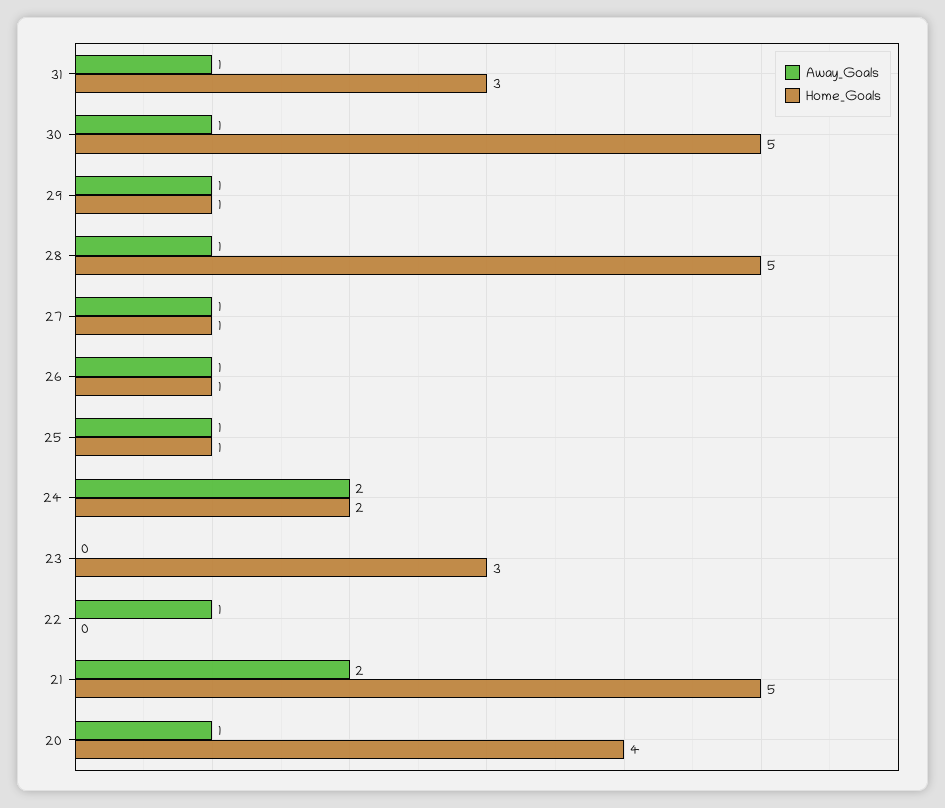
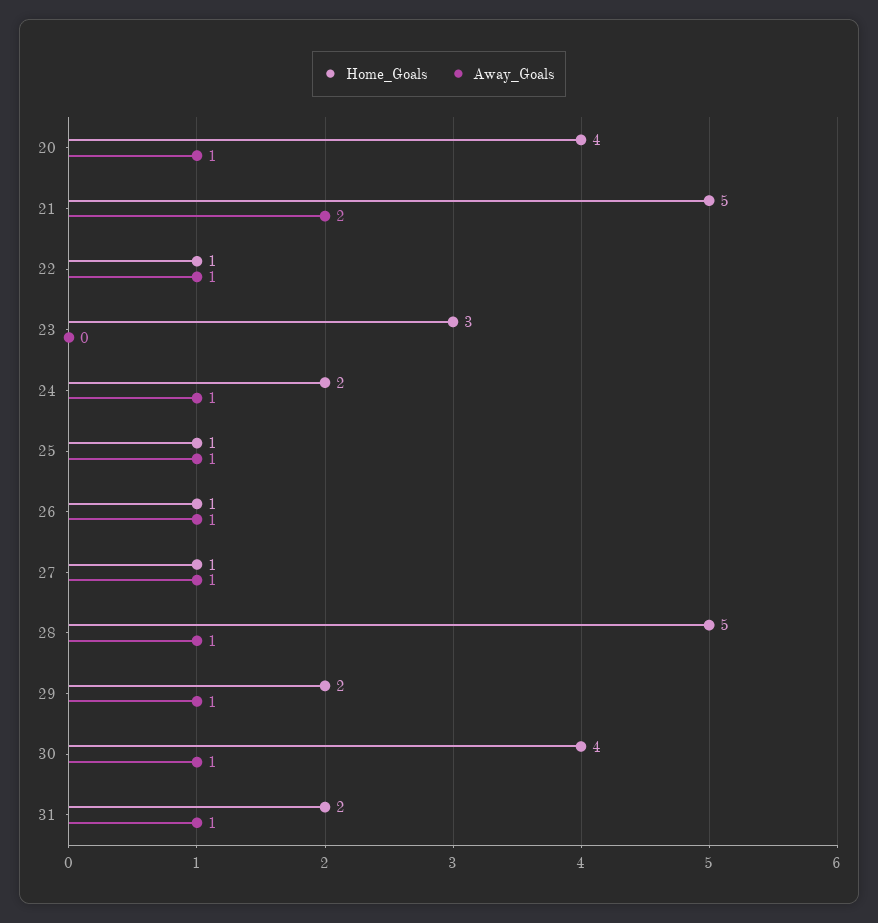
Home_Goals, 31: 3 -> 2
Home_Goals, 30: 5 -> 4
Home_Goals, 29: 1 -> 2
Away_Goals, 24: 2 -> 1
Home_Goals, 22: 0 -> 1

